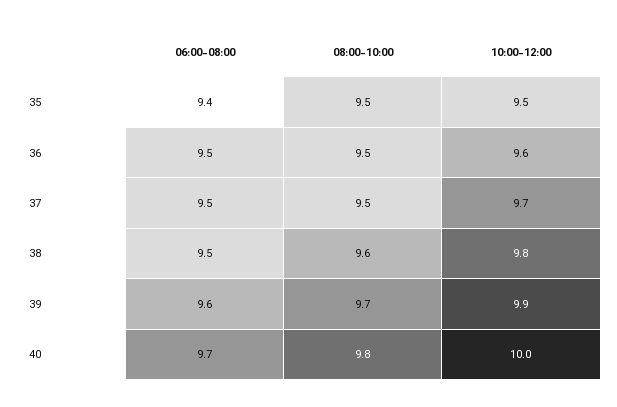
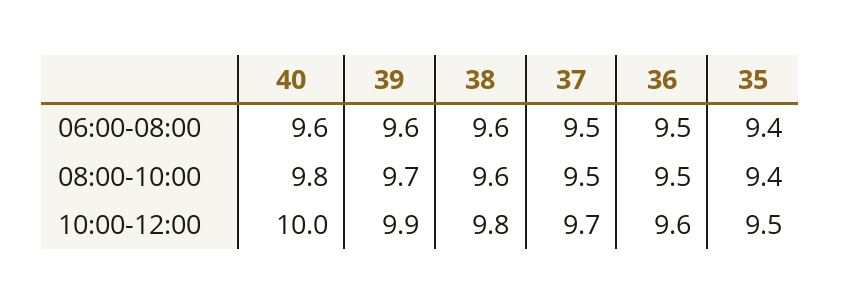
08:00-10:00, 35: 9.5 -> 9.4
06:00-08:00, 38: 9.5 -> 9.6
06:00-08:00, 40: 9.7 -> 9.6

